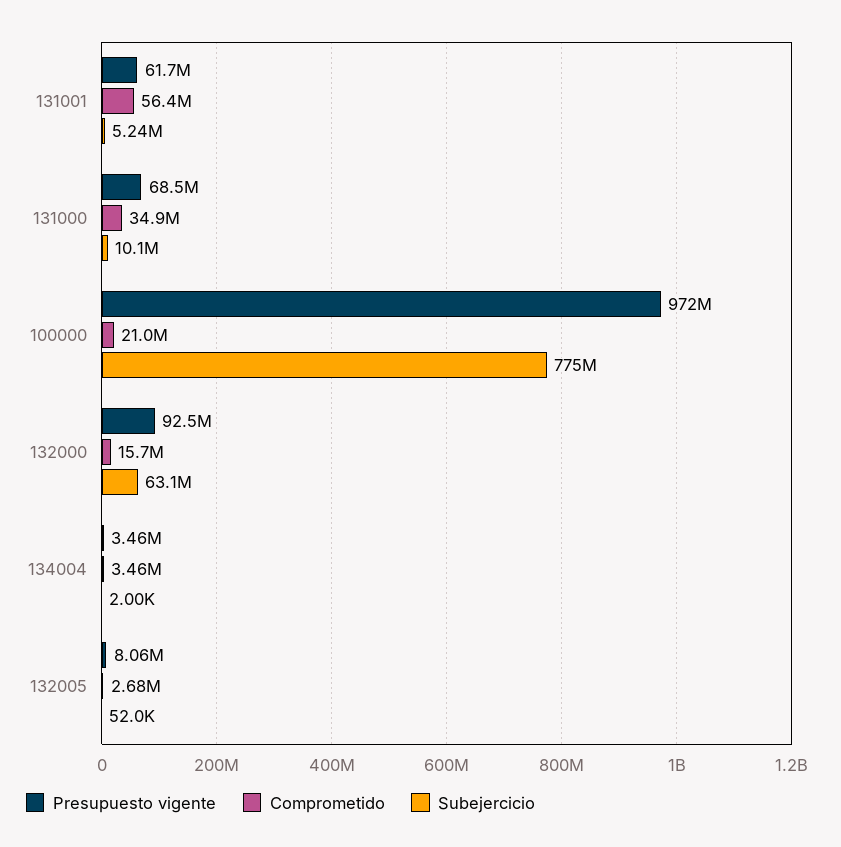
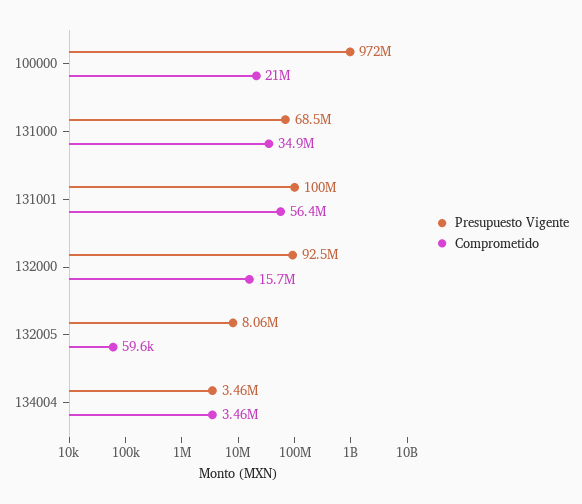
Presupuesto vigente, 131001: 61700000 -> 100000000
Subejercicio, 131001: 5240000 -> none
Subejercicio, 131000: 10100000 -> none
Subejercicio, 100000: 775000000 -> none
Subejercicio, 132000: 63100000 -> none
Subejercicio, 134004: 2000 -> none
Comprometido, 132005: 2680000 -> 59600
Subejercicio, 132005: 52000 -> none

